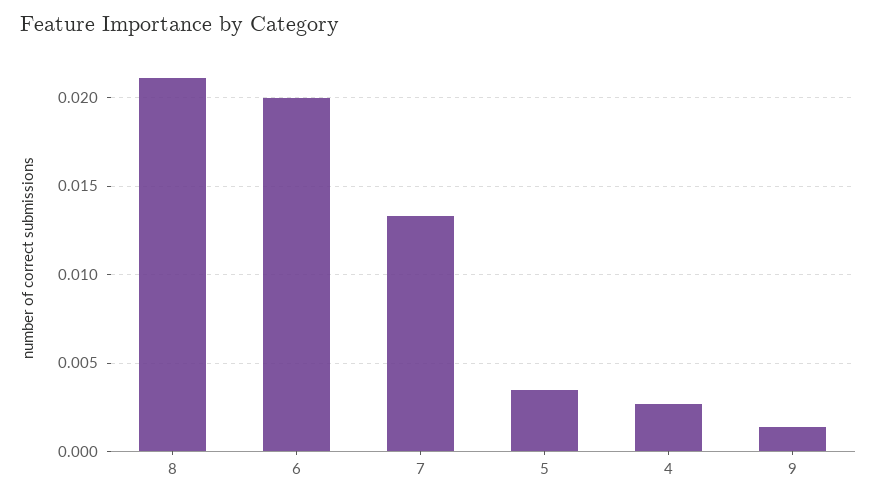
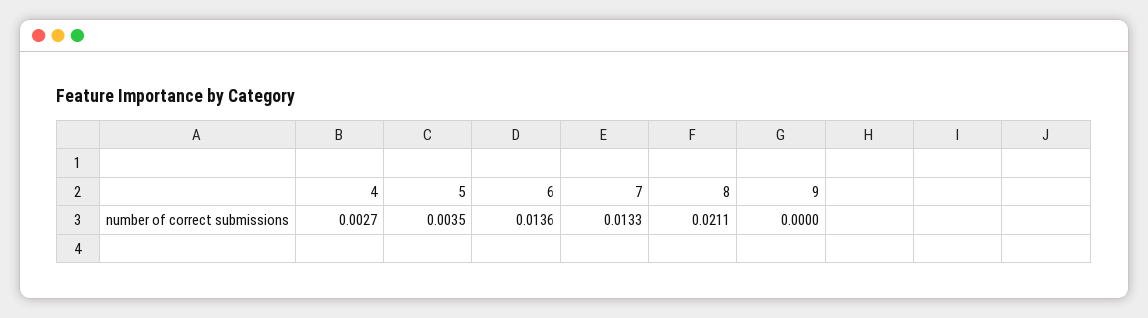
6: 0.02 -> 0.0136
9: 0.0015 -> 0

